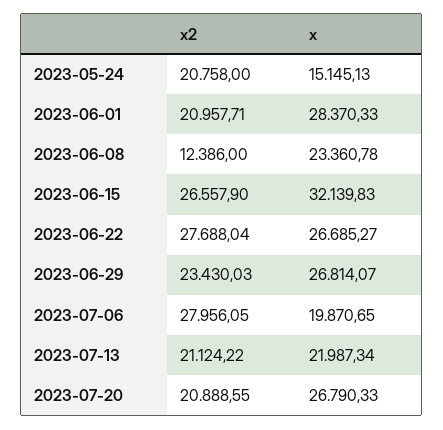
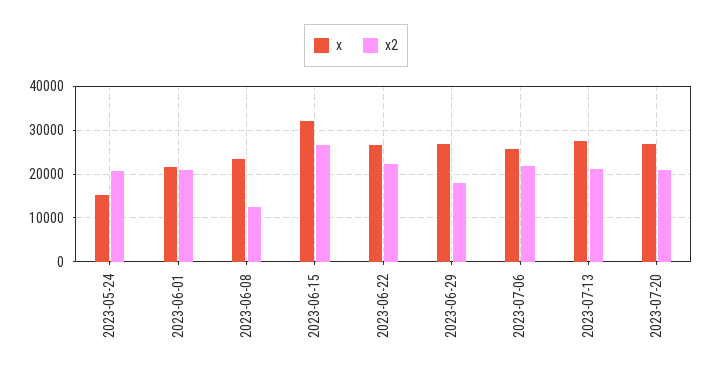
x, 2023-06-01: 28370.33 -> 22000
x2, 2023-06-22: 27688.04 -> 22000
x2, 2023-06-29: 23430.03 -> 18000
x2, 2023-07-06: 27956.05 -> 22000
x, 2023-07-06: 19870.65 -> 26000
x, 2023-07-13: 21987.34 -> 28000

